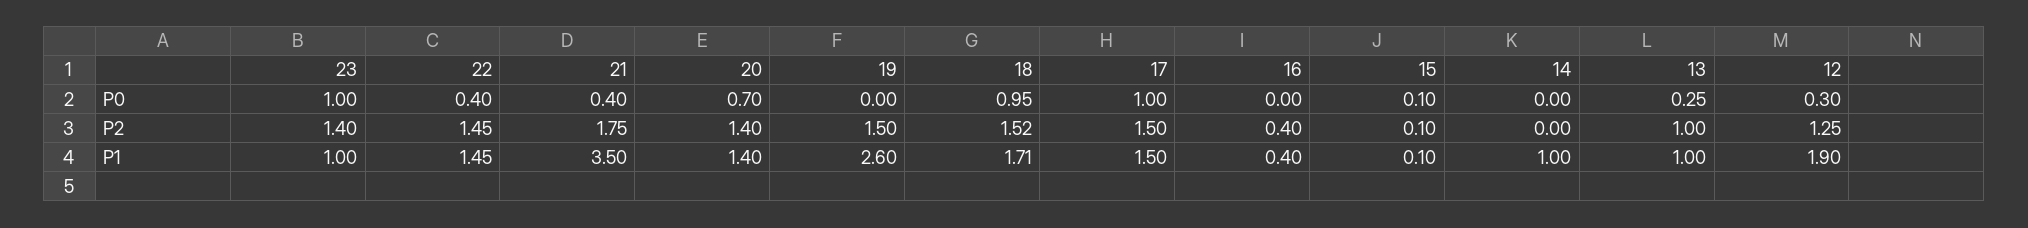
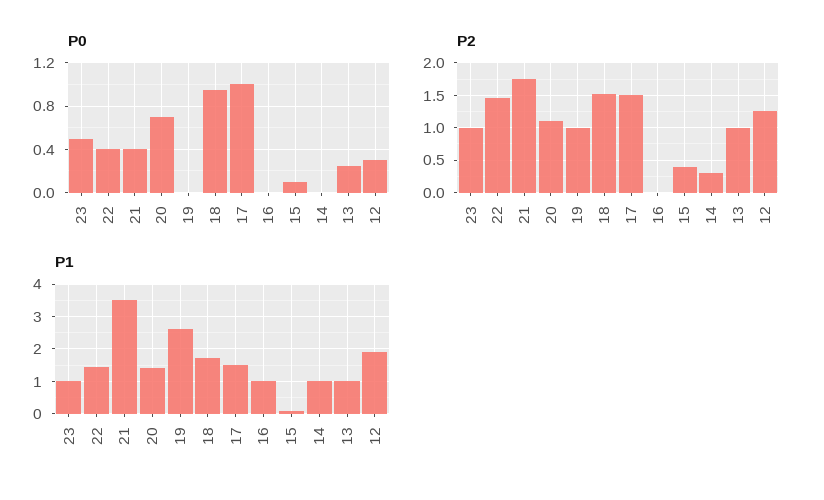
P0, 23: 1 -> 0.5
P2, 23: 1.4 -> 1
P2, 20: 1.4 -> 1.1
P2, 19: 1.5 -> 1
P2, 16: 0.4 -> 0
P2, 15: 0.1 -> 0.4
P2, 14: 0 -> 0.3
P1, 16: 0.4 -> 1

